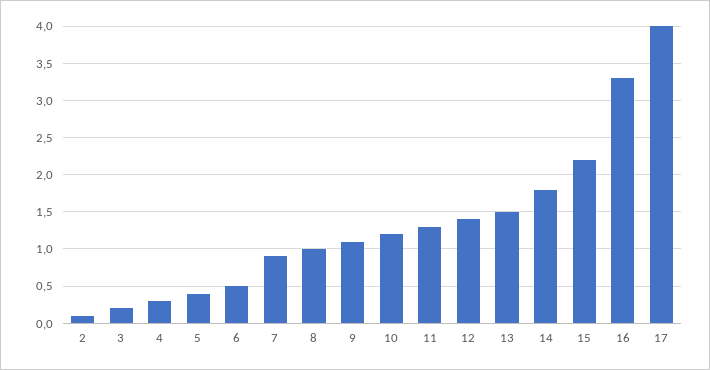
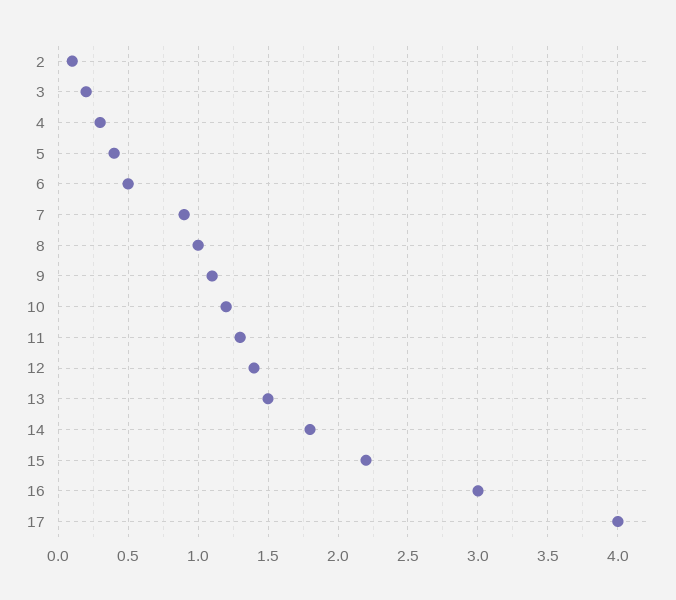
16: 3.3 -> 3

